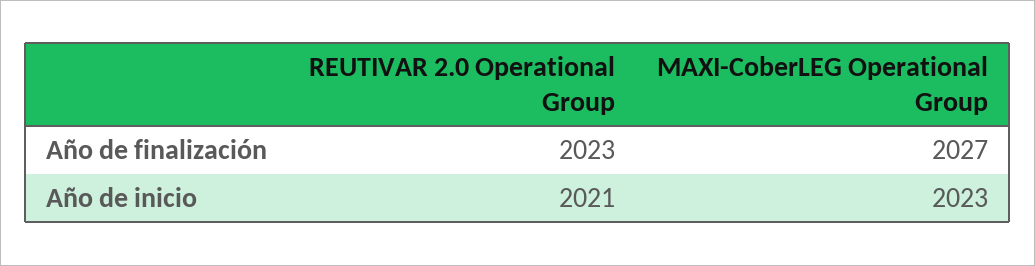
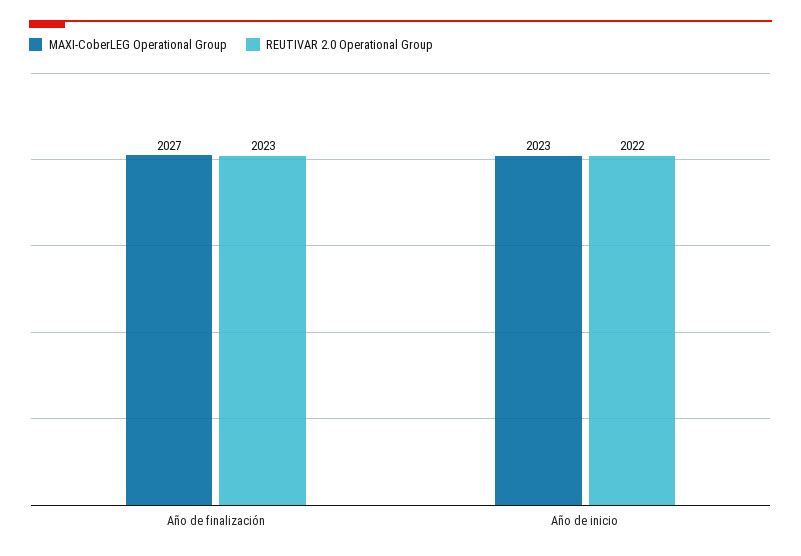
REUTIVAR 2.0 Operational Group, Año de inicio: 2021 -> 2022

